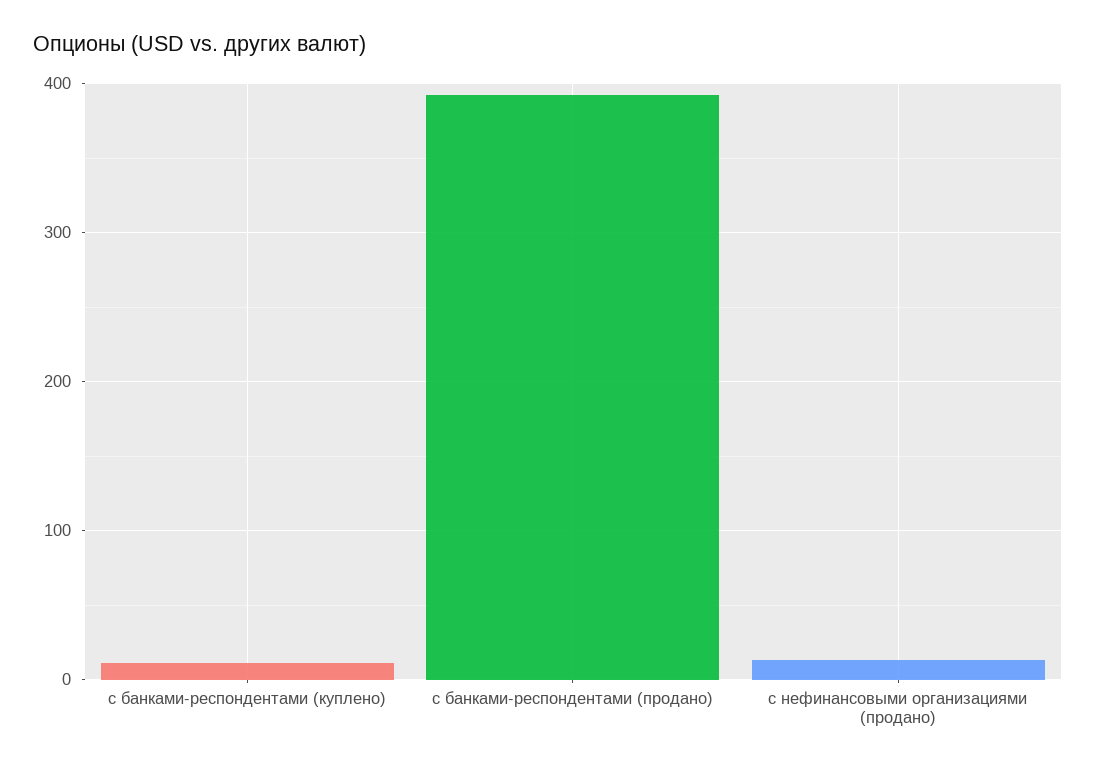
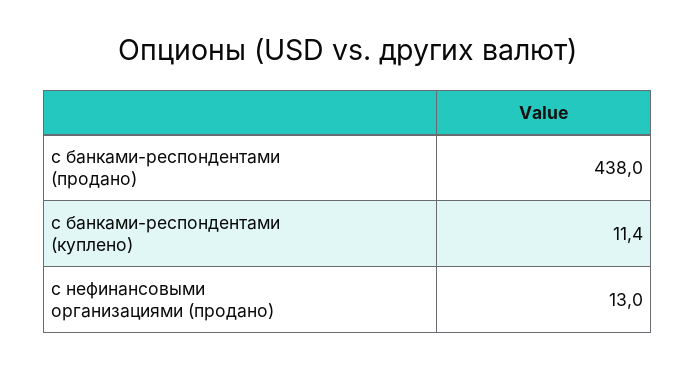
с банками-респондентами (продано): 390 -> 438

